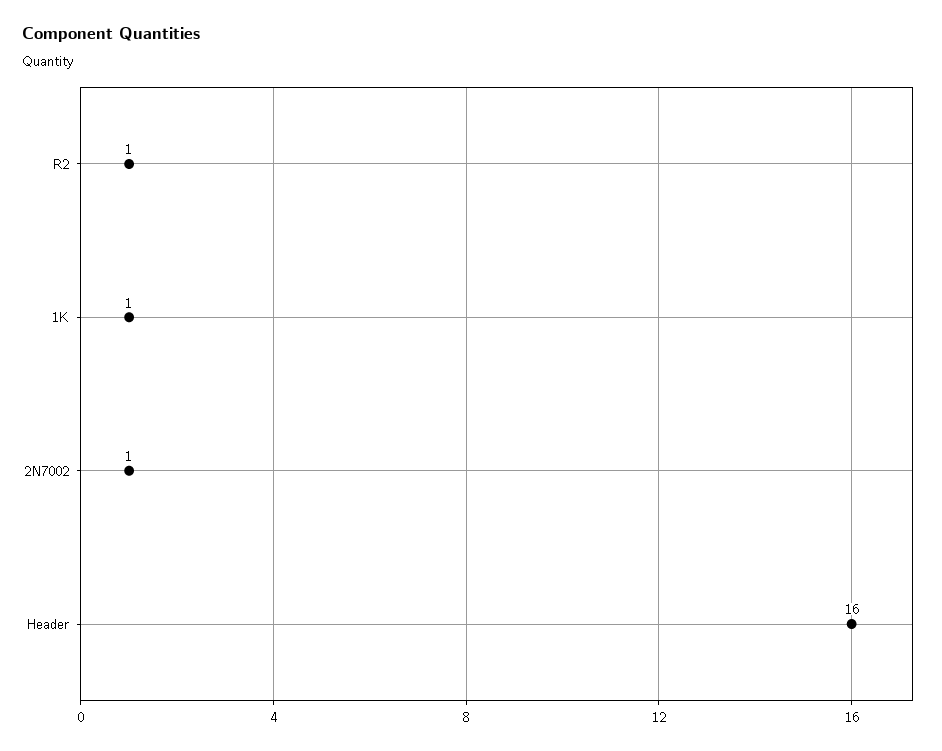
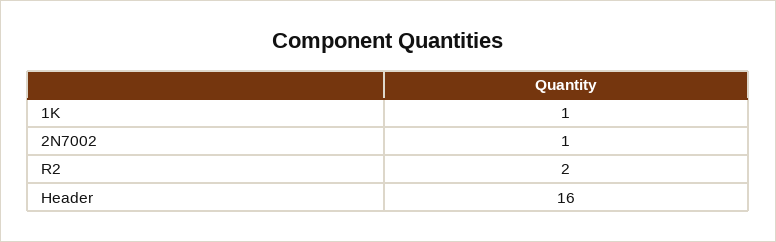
R2: 1 -> 2

